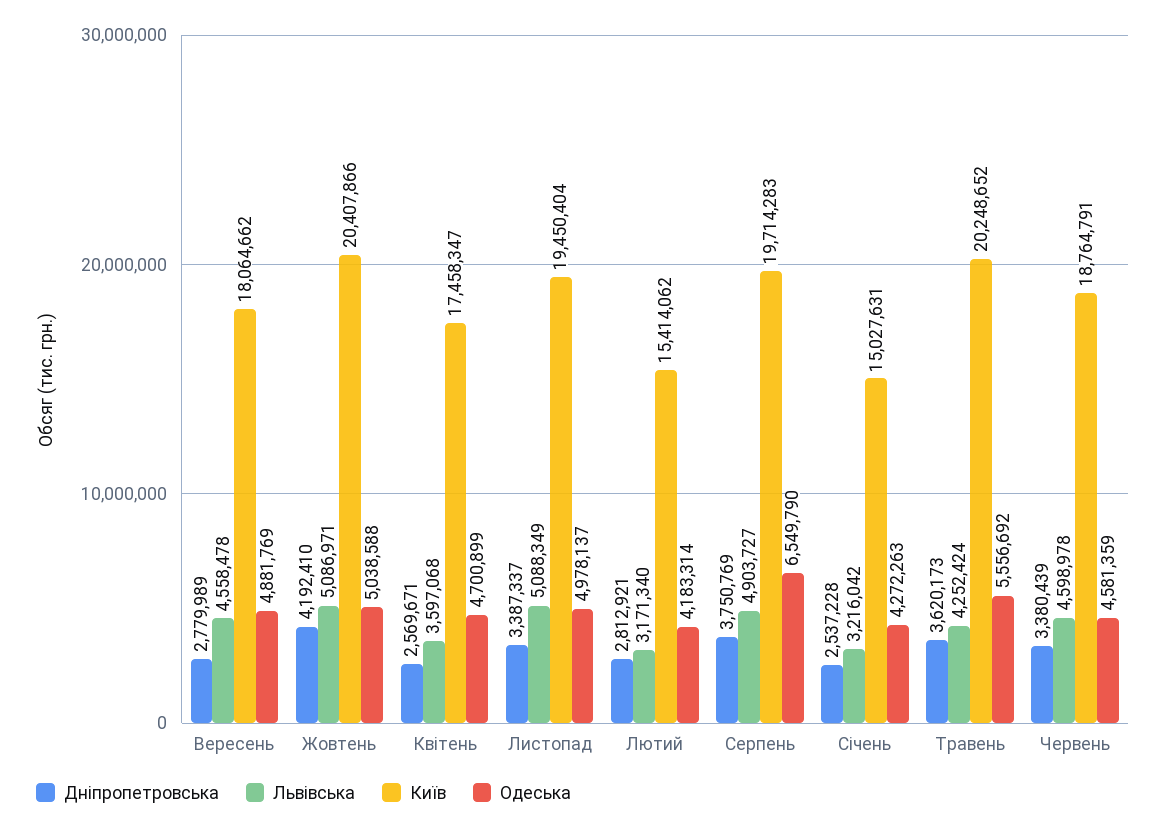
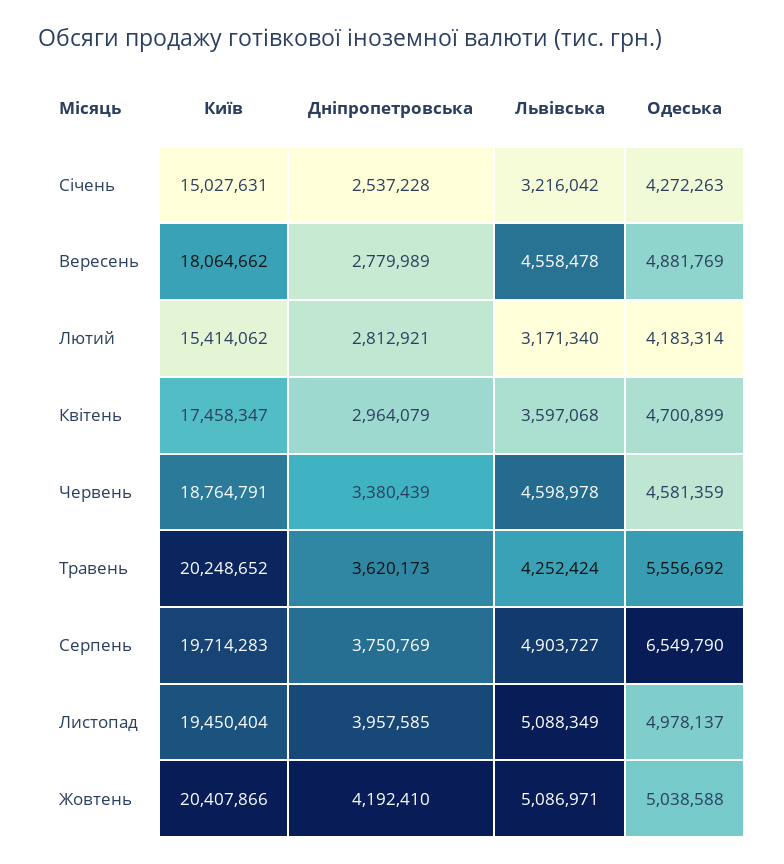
Дніпропетровська, Квітень: 2569671 -> 2964079
Дніпропетровська, Листопад: 3387337 -> 3957585

